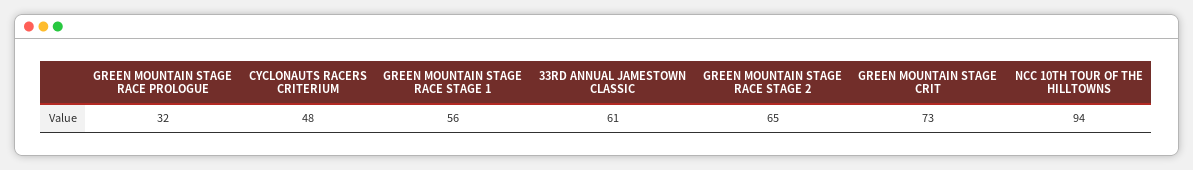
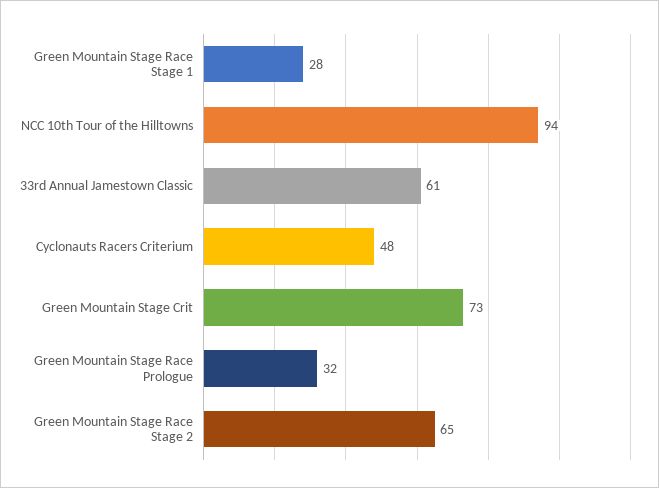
GREEN MOUNTAIN STAGE RACE STAGE 1: 56 -> 28

